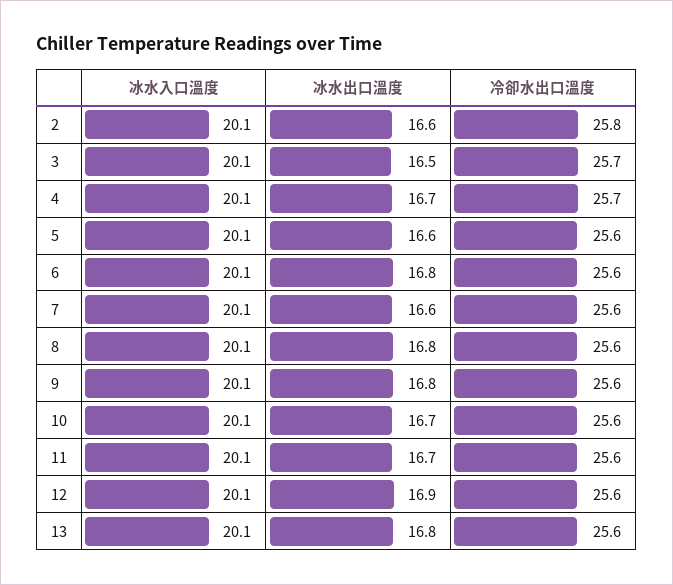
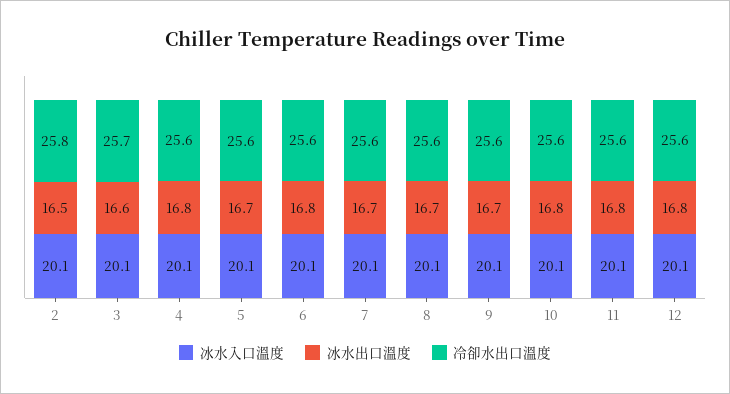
冰水出口溫度, 2: 16.6 -> 16.5
冰水出口溫度, 3: 16.5 -> 16.6
冰水出口溫度, 4: 16.7 -> 16.8
冷卻水出口溫度, 4: 25.7 -> 25.6
冰水出口溫度, 5: 16.6 -> 16.7
冰水出口溫度, 7: 16.6 -> 16.7
冰水出口溫度, 8: 16.8 -> 16.7
冰水出口溫度, 9: 16.8 -> 16.7
冰水出口溫度, 10: 16.7 -> 16.8
冰水出口溫度, 11: 16.7 -> 16.8
冰水出口溫度, 12: 16.9 -> 16.8
冰水入口溫度, 13: 20.1 -> none
冰水出口溫度, 13: 16.8 -> none
冷卻水出口溫度, 13: 25.6 -> none

